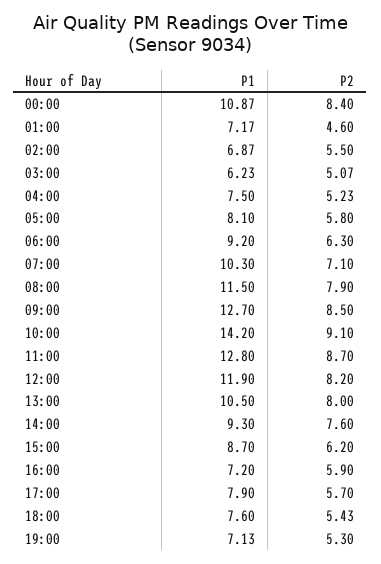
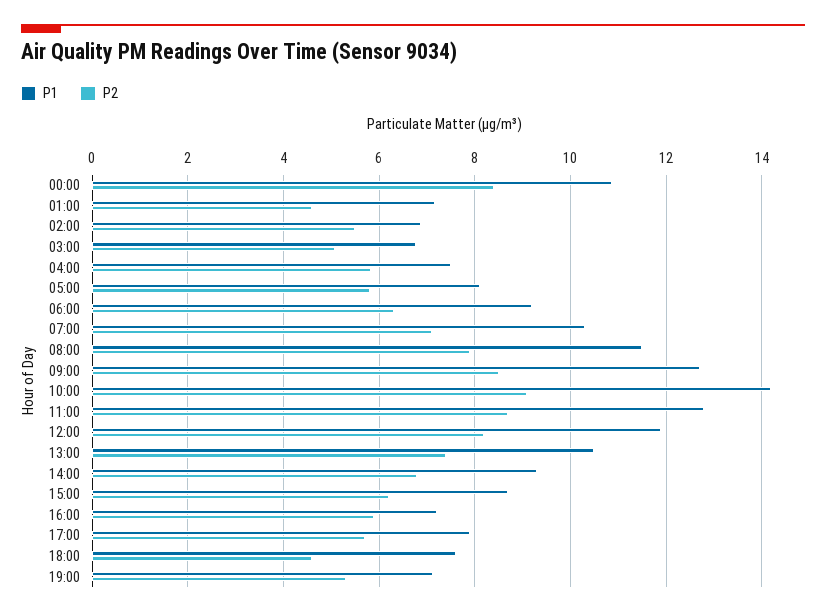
P1, 03:00: 6.23 -> 6.8
P2, 04:00: 5.23 -> 5.8
P2, 13:00: 8 -> 7.4
P2, 14:00: 7.6 -> 6.8
P2, 18:00: 5.43 -> 4.6

